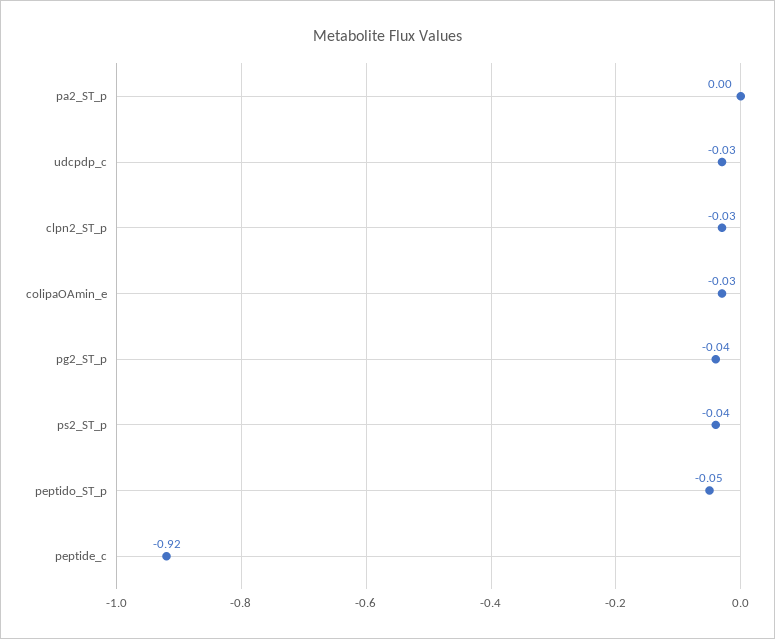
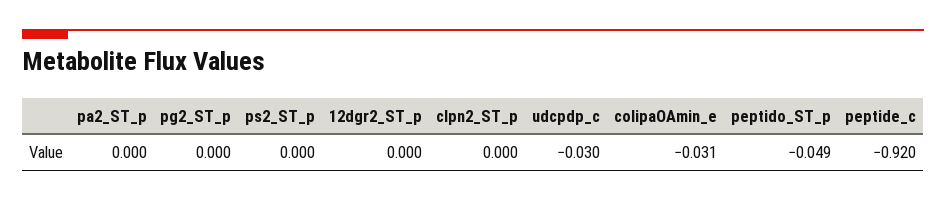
clpn2_ST_p: -0.03 -> 0
pg2_ST_p: -0.04 -> 0
ps2_ST_p: -0.04 -> 0
12dgr2_ST_p: none -> 0

